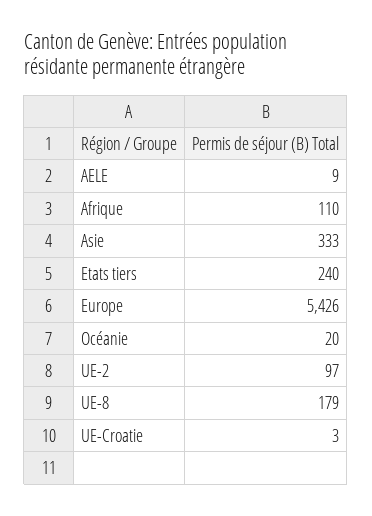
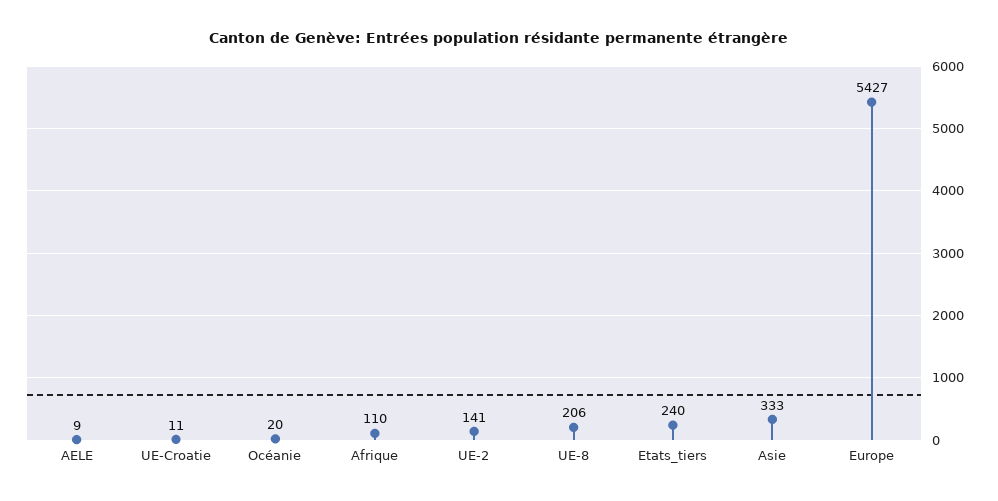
Europe: 5426 -> 5427
UE-2: 97 -> 141
UE-8: 179 -> 206
UE-Croatie: 3 -> 11

